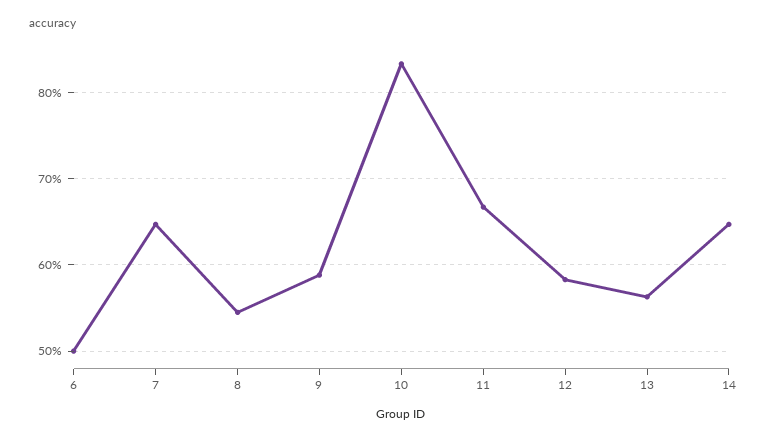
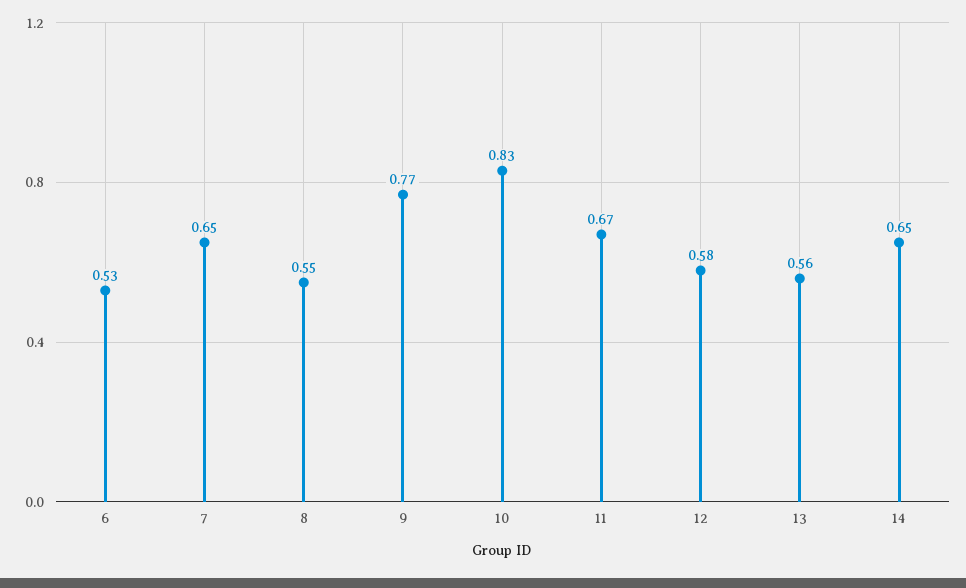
6: 0.5 -> 0.53
9: 0.59 -> 0.77

